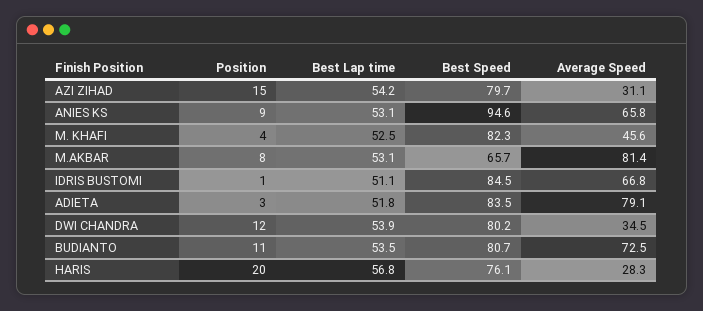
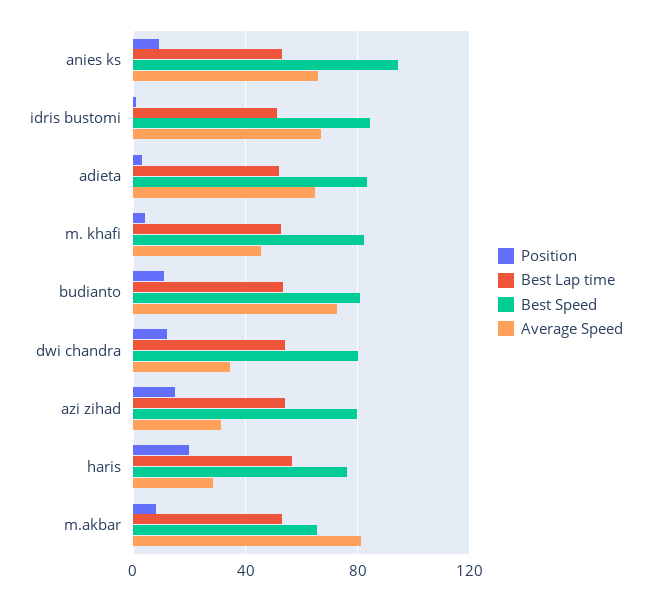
Average Speed, ADIETA: 79.1 -> 65

